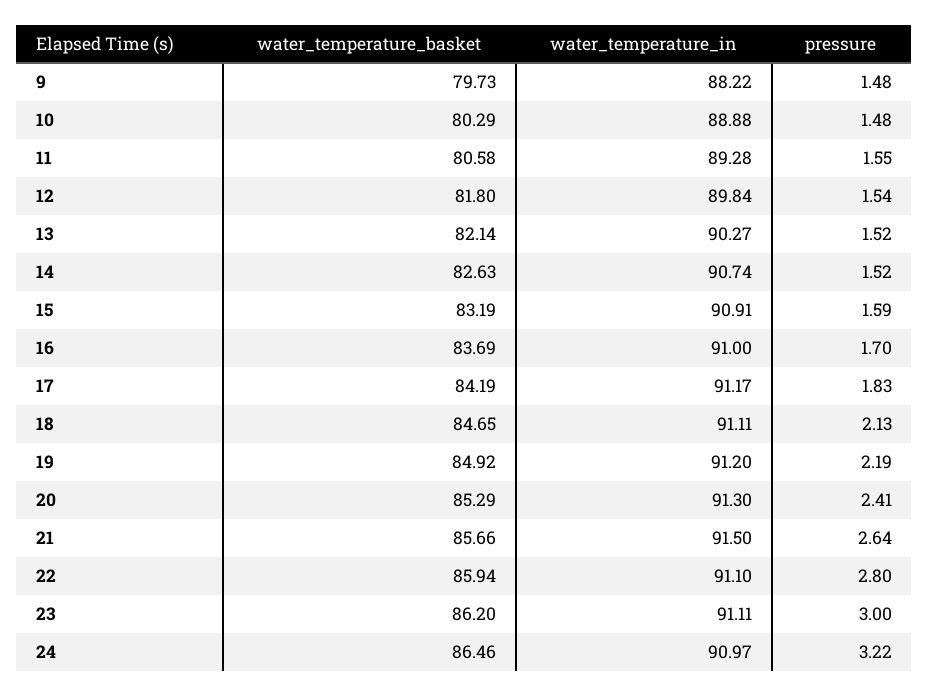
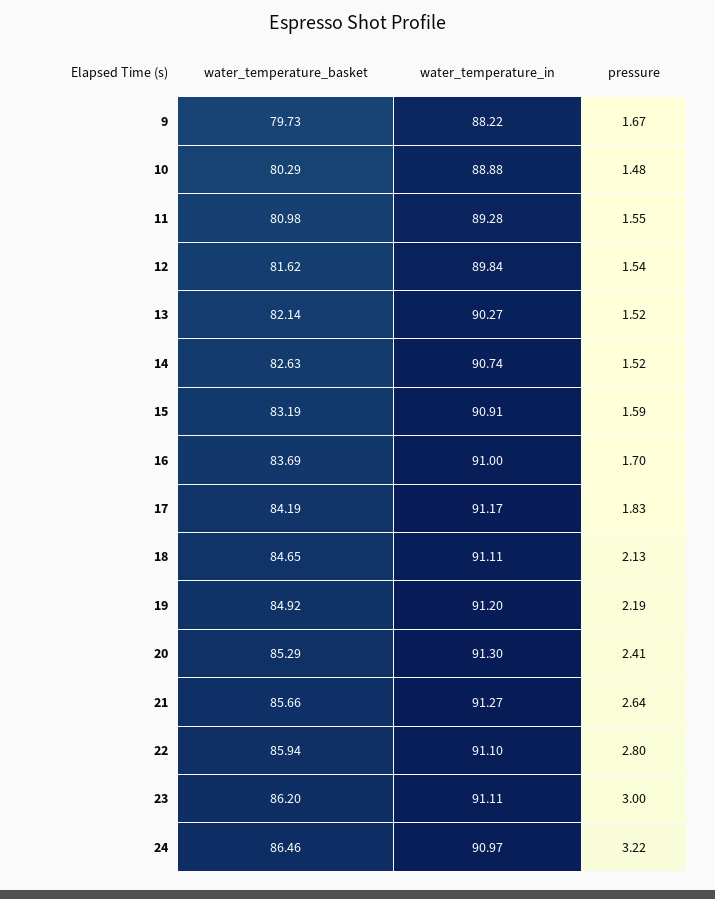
pressure, 9: 1.48 -> 1.67
water_temperature_basket, 11: 80.58 -> 80.98
water_temperature_basket, 12: 81.8 -> 81.62
water_temperature_in, 21: 91.5 -> 91.27

